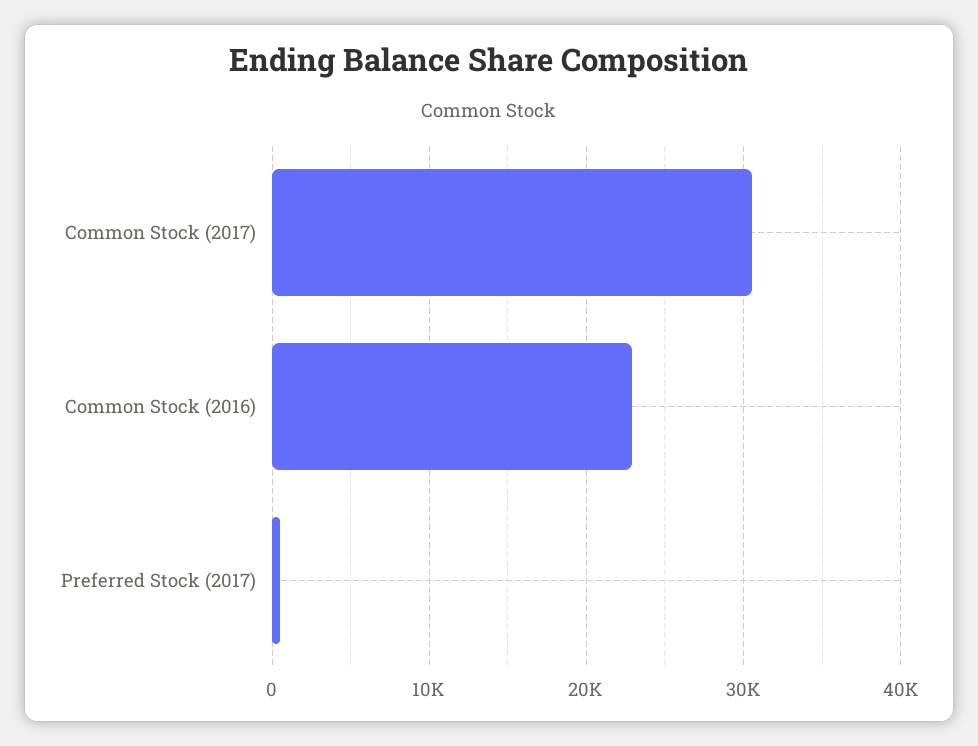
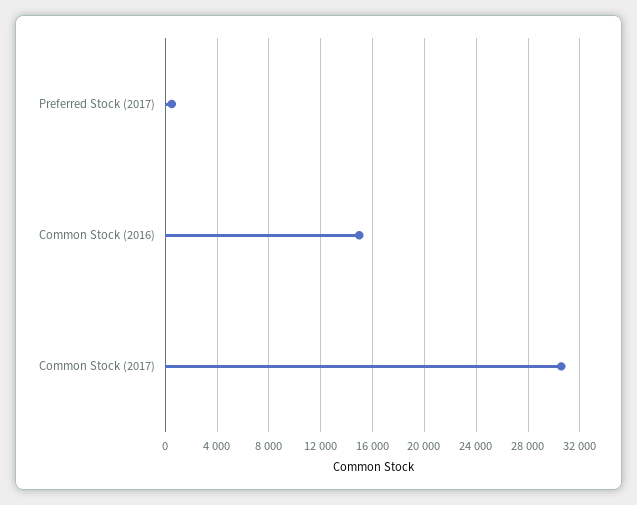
Common Stock (2016): 23000 -> 15000

